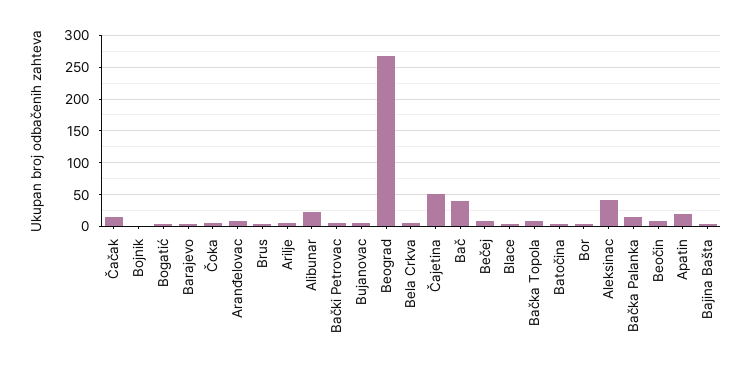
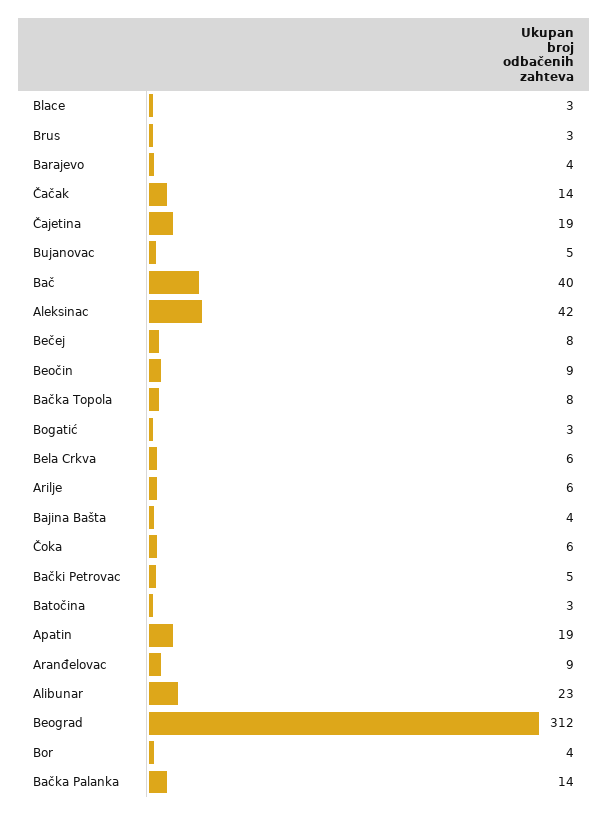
Bojnik: 0 -> none
Beograd: 270 -> 312
Čajetina: 50 -> 19

